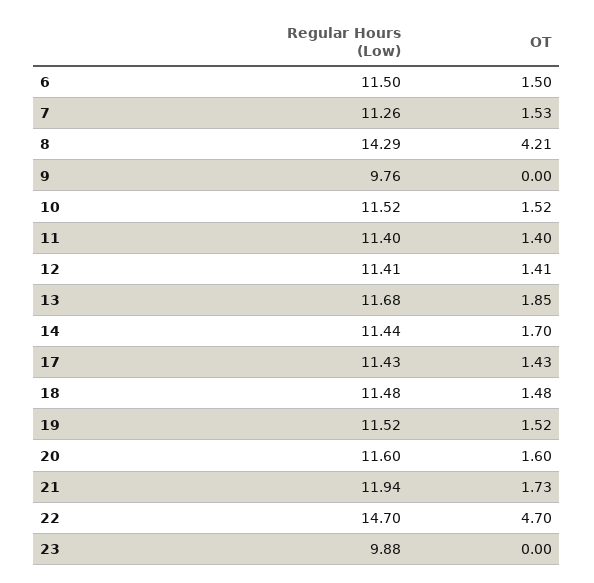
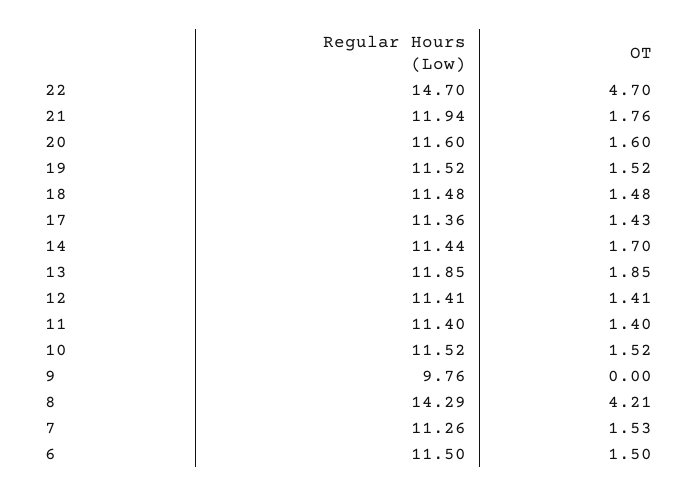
Regular Hours (Low), 13: 11.68 -> 11.85
Regular Hours (Low), 17: 11.43 -> 11.36
OT, 21: 1.73 -> 1.76
Regular Hours (Low), 23: 9.88 -> none
OT, 23: 0 -> none

